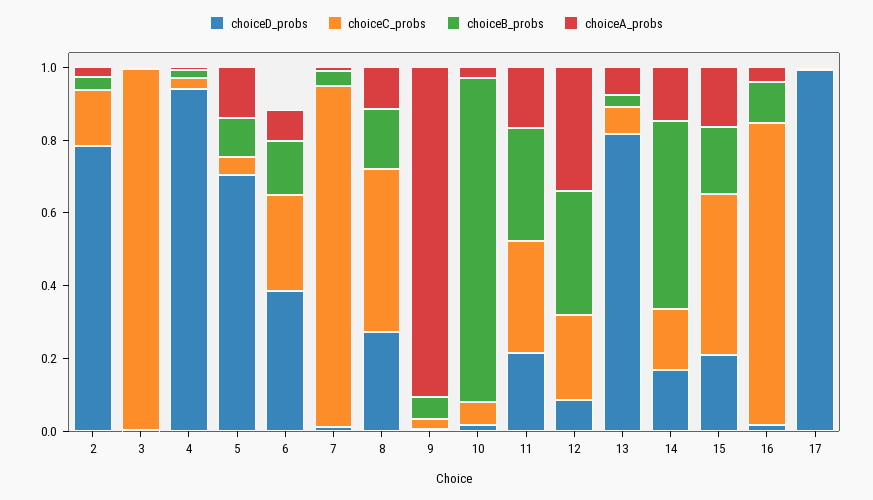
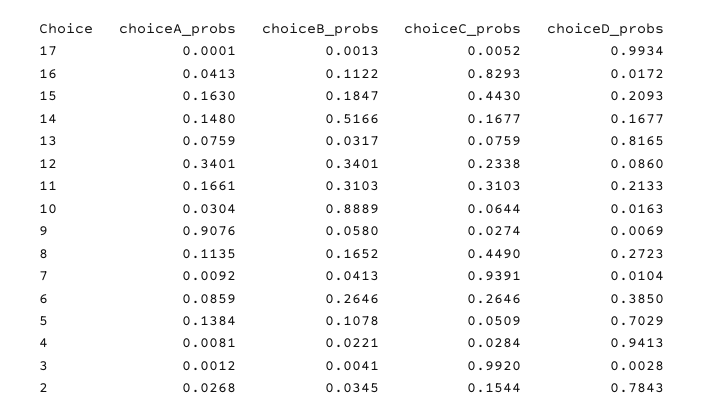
choiceB_probs, 6: 0.15 -> 0.2646

